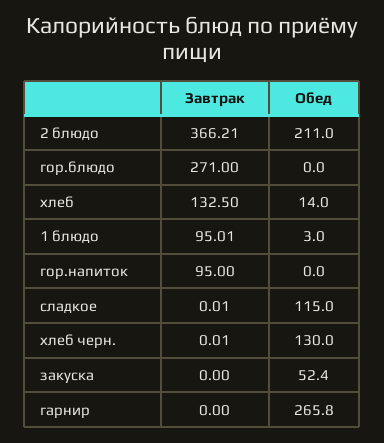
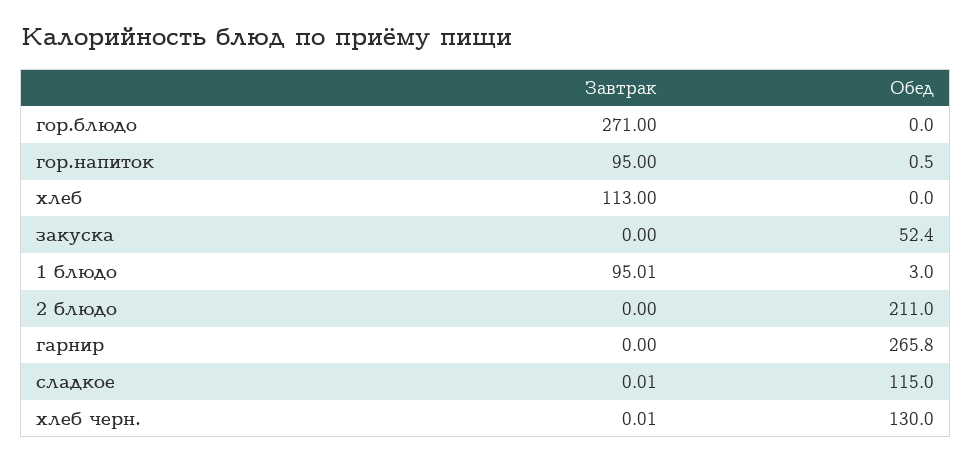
Завтрак, 2 блюдо: 366.21 -> 0
Завтрак, хлеб: 132.5 -> 113
Обед, хлеб: 14 -> 0
Обед, гор.напиток: 0 -> 0.5

